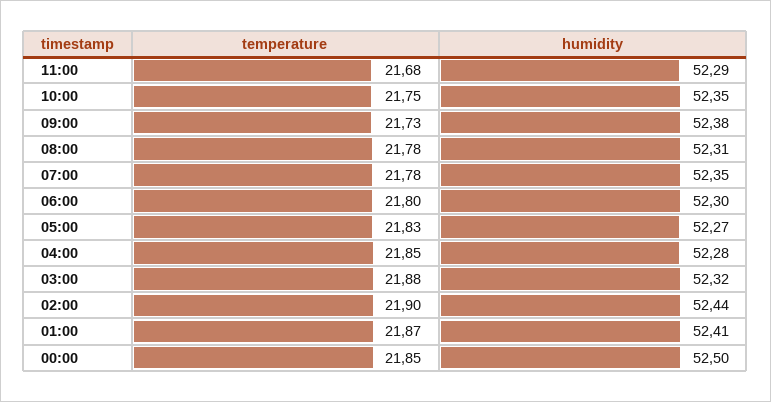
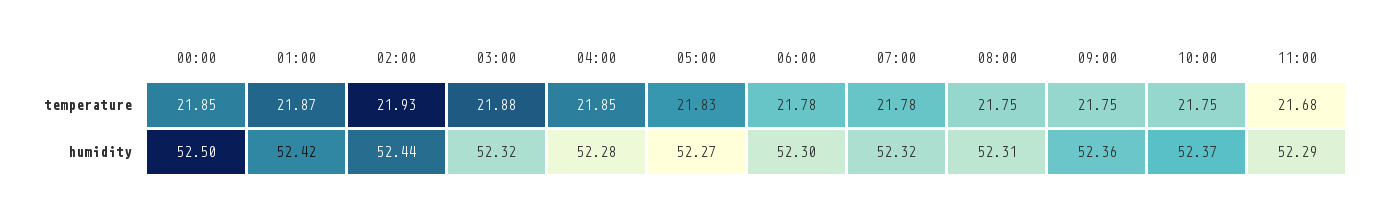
humidity, 10:00: 52.35 -> 52.37
temperature, 09:00: 21.73 -> 21.75
humidity, 09:00: 52.38 -> 52.36
temperature, 08:00: 21.78 -> 21.75
humidity, 07:00: 52.35 -> 52.32
temperature, 06:00: 21.8 -> 21.78
temperature, 02:00: 21.9 -> 21.93
humidity, 01:00: 52.41 -> 52.42

